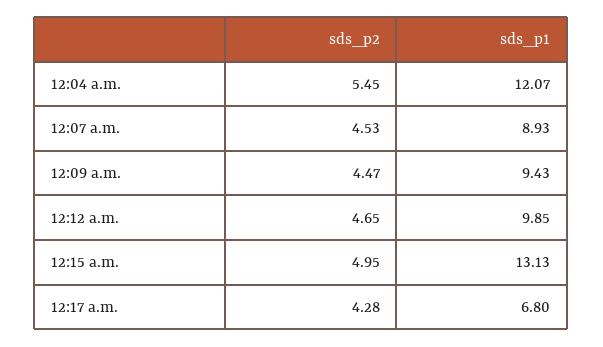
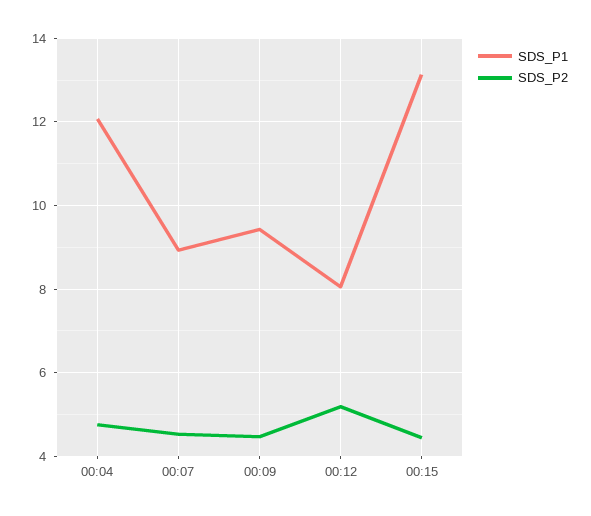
sds_p2, 12:04 a.m.: 5.45 -> 4.8
sds_p2, 12:12 a.m.: 4.65 -> 5.2
sds_p1, 12:12 a.m.: 9.85 -> 8
sds_p2, 12:15 a.m.: 4.95 -> 4.4
sds_p2, 12:17 a.m.: 4.28 -> none
sds_p1, 12:17 a.m.: 6.8 -> none

